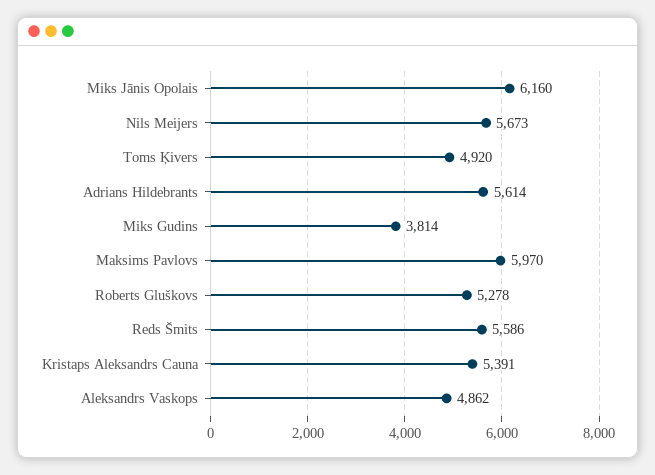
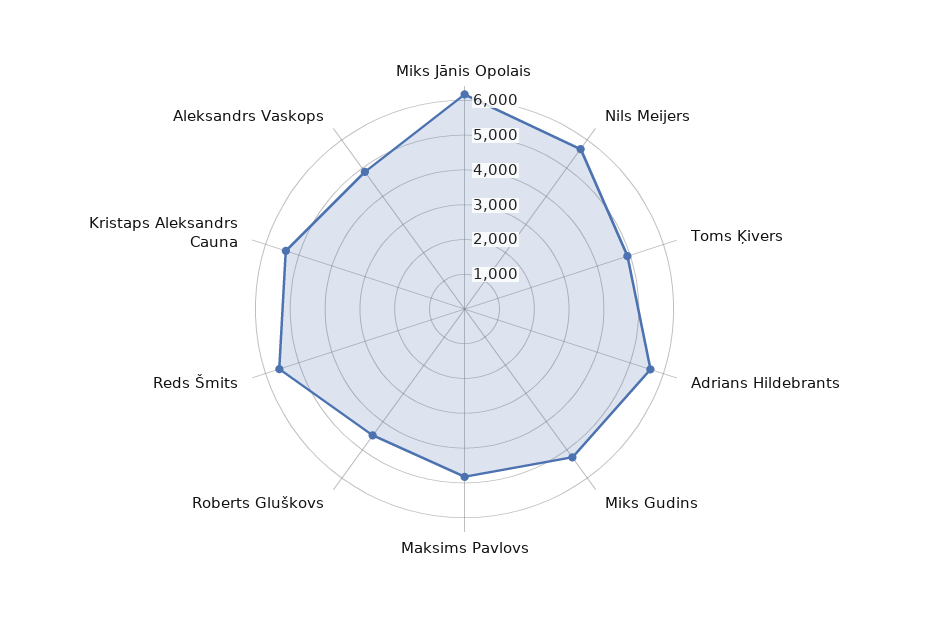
Miks Gudins: 3814 -> 5250
Maksims Pavlovs: 5970 -> 4750
Roberts Gluškovs: 5278 -> 4500

